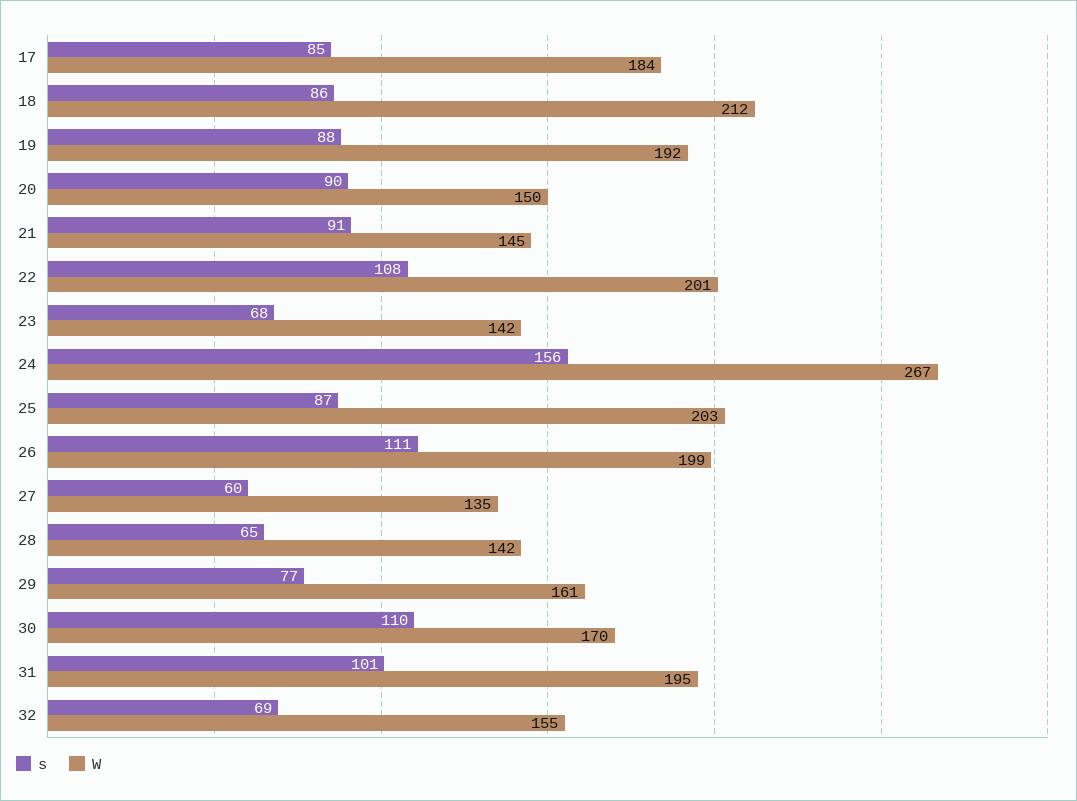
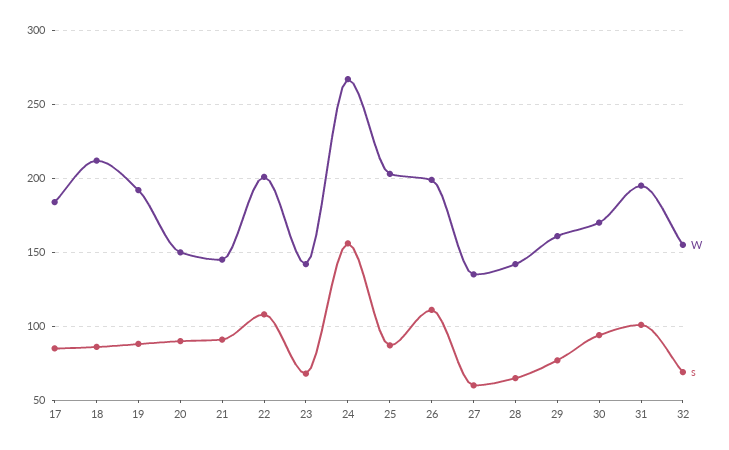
s, 30: 110 -> 95

